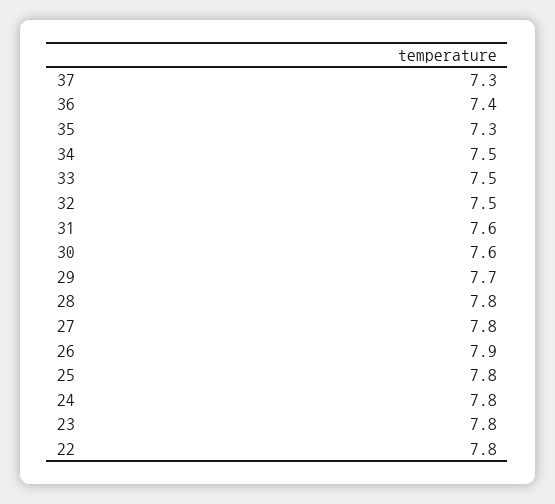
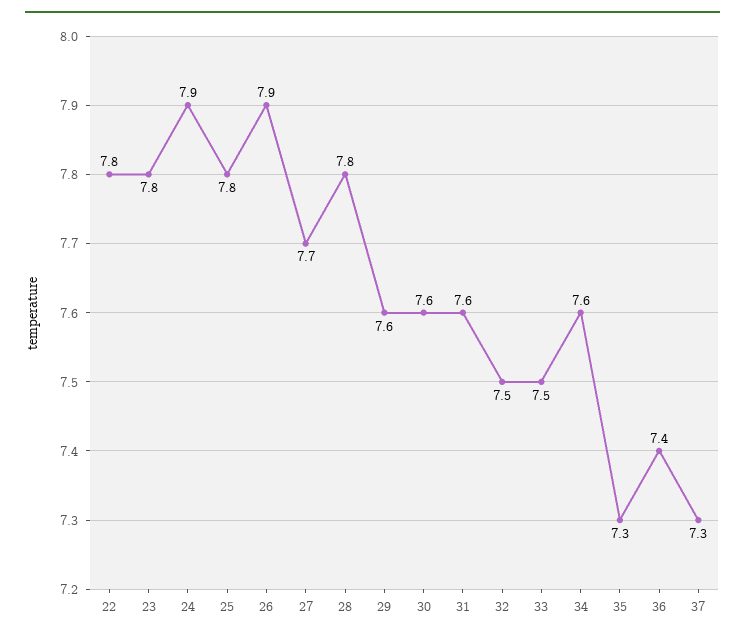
34: 7.5 -> 7.6
29: 7.7 -> 7.6
27: 7.8 -> 7.7
24: 7.8 -> 7.9

